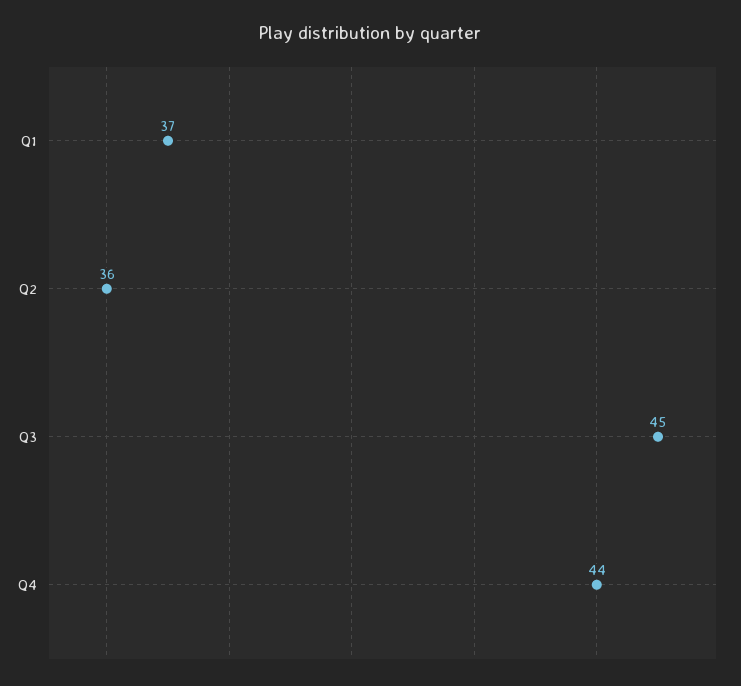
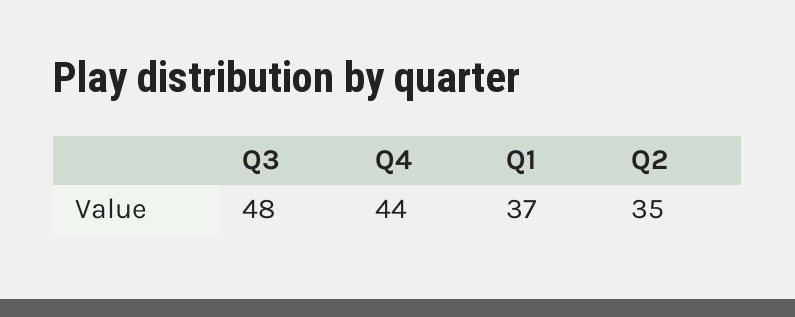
Q2: 36 -> 35
Q3: 45 -> 48

